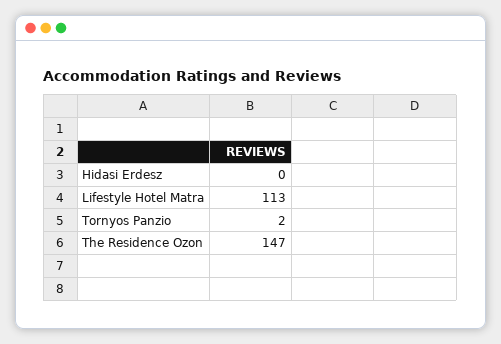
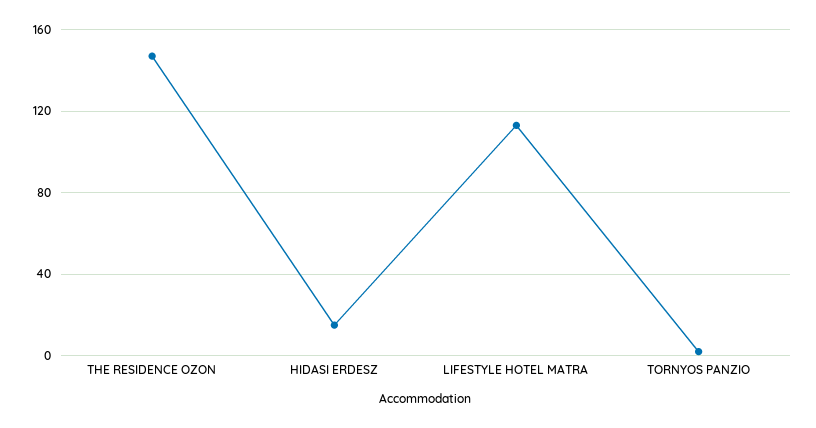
Hidasi Erdesz: 0 -> 15

